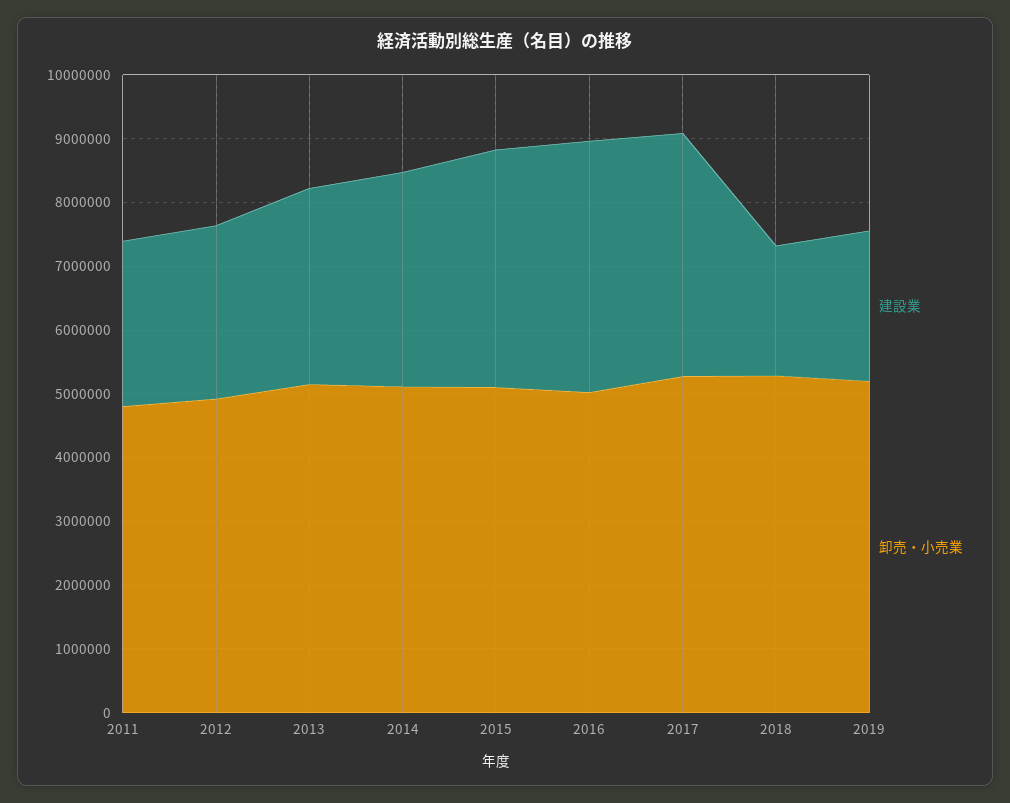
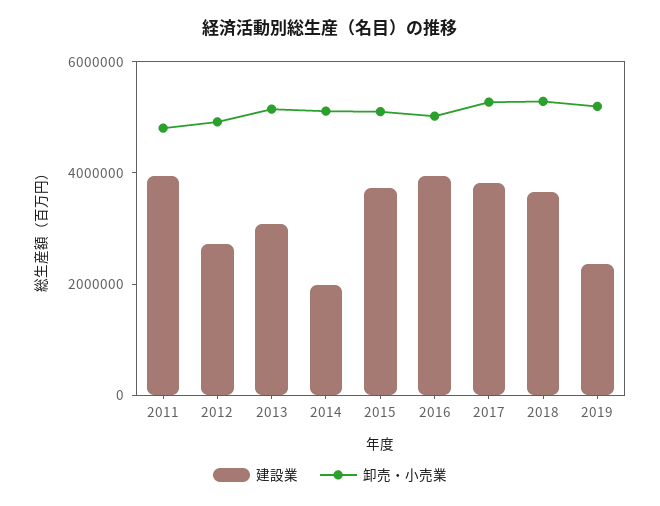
建設業, 2011: 2600000 -> 4000000
建設業, 2014: 3400000 -> 2000000
建設業, 2018: 2000000 -> 3500000

